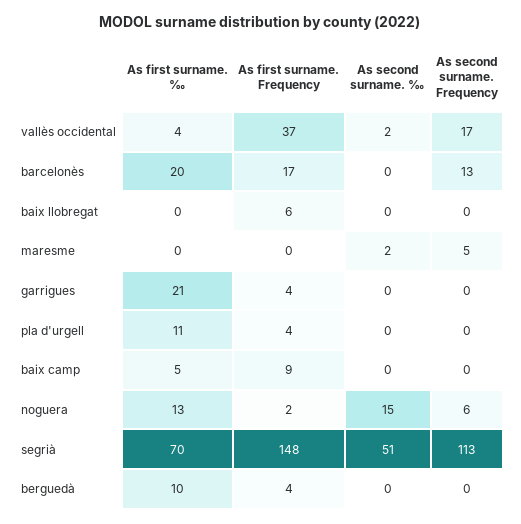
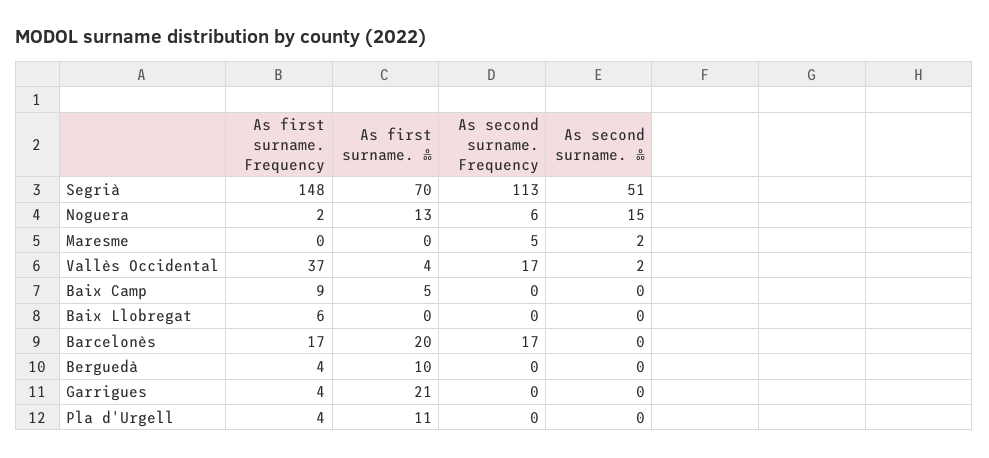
As second surname. Frequency, barcelonès: 13 -> 17

